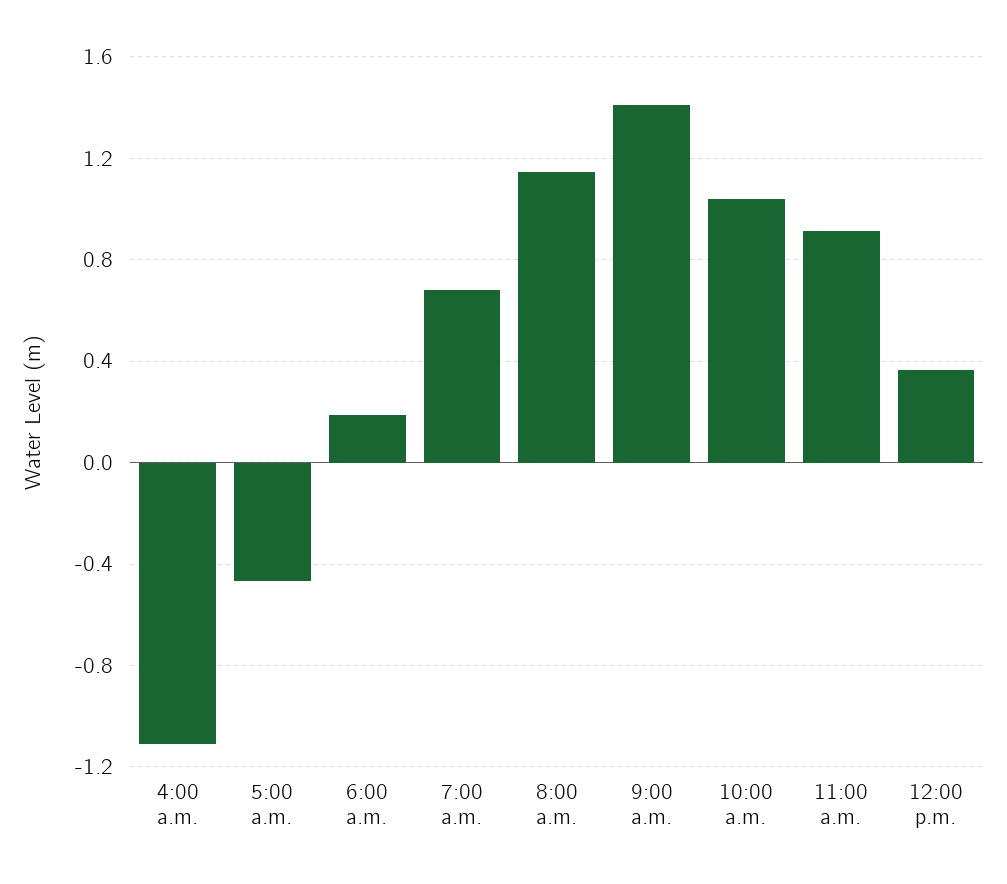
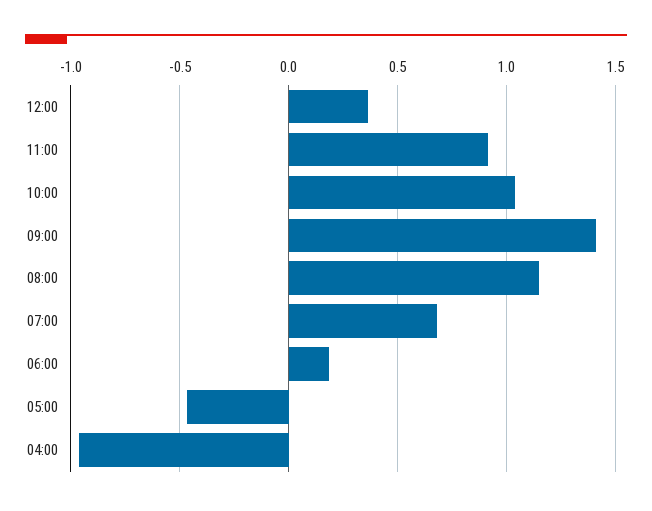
4:00 a.m.: -1.1 -> -0.95

